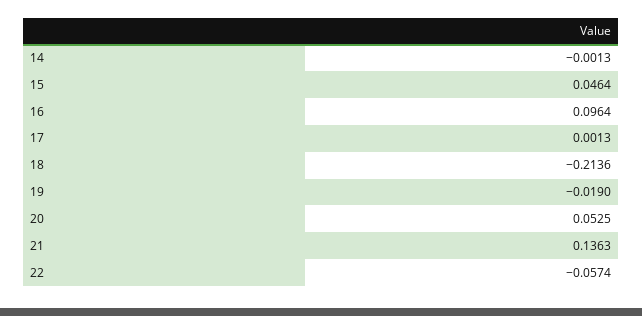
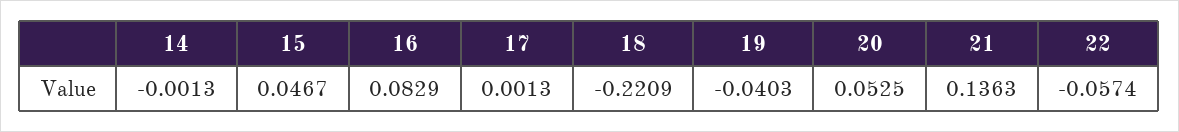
15: 0.0464 -> 0.0467
16: 0.0964 -> 0.0829
18: -0.2136 -> -0.2209
19: -0.019 -> -0.0403

